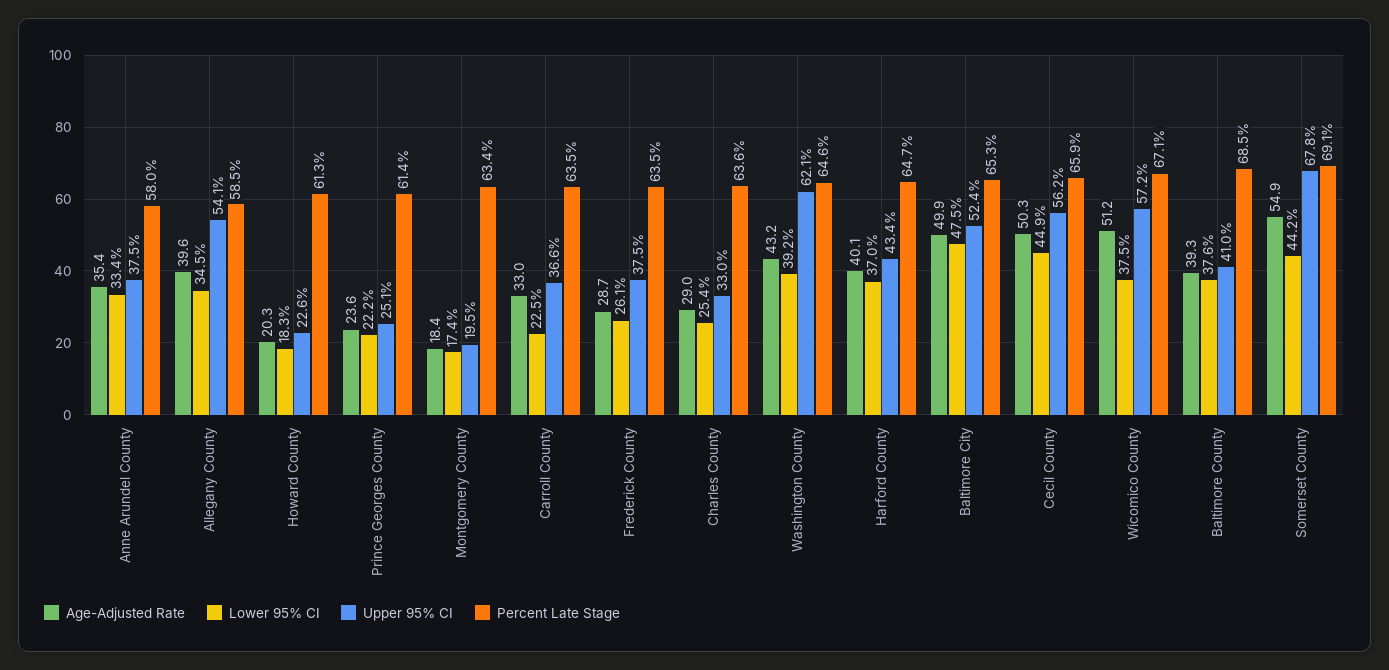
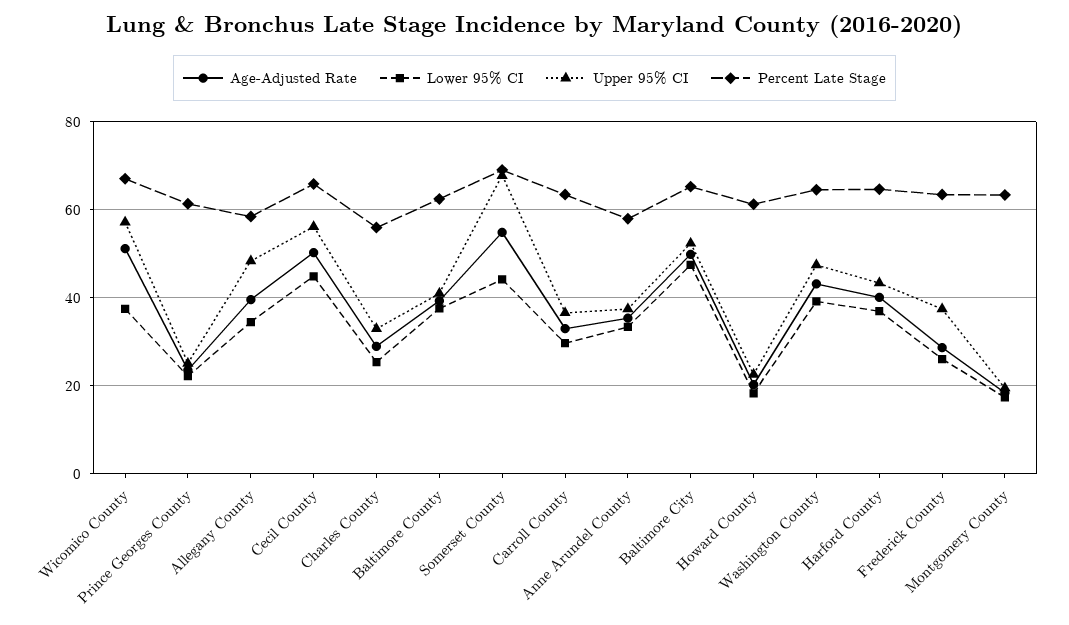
Upper 95% CI, Allegany County: 54.1 -> 48
Lower 95% CI, Carroll County: 22.5 -> 30
Percent Late Stage, Charles County: 63.6 -> 56
Upper 95% CI, Washington County: 62.1 -> 48
Percent Late Stage, Baltimore County: 68.5 -> 62

